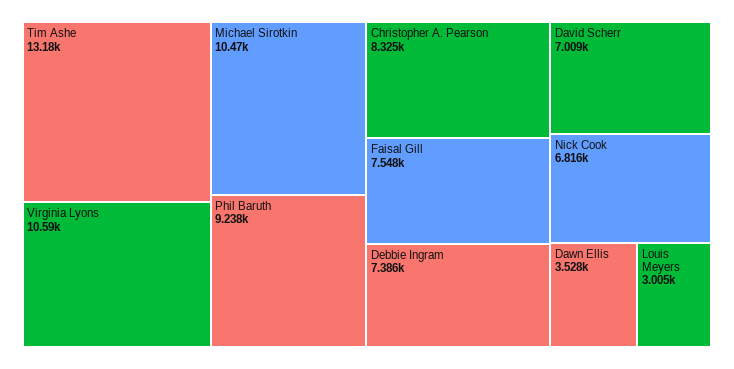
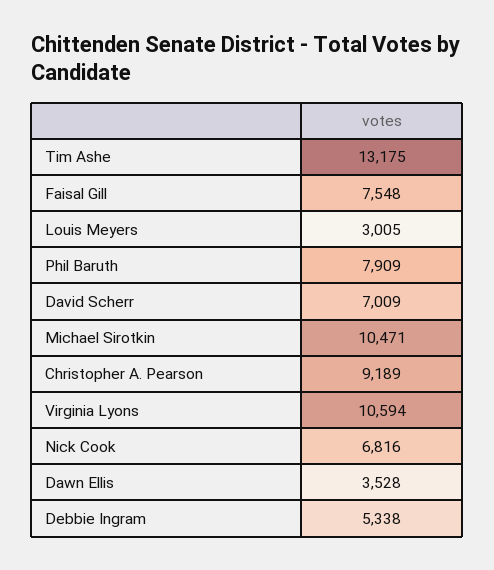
Phil Baruth: 9238 -> 7909
Christopher A. Pearson: 8325 -> 9189
Debbie Ingram: 7386 -> 5338

